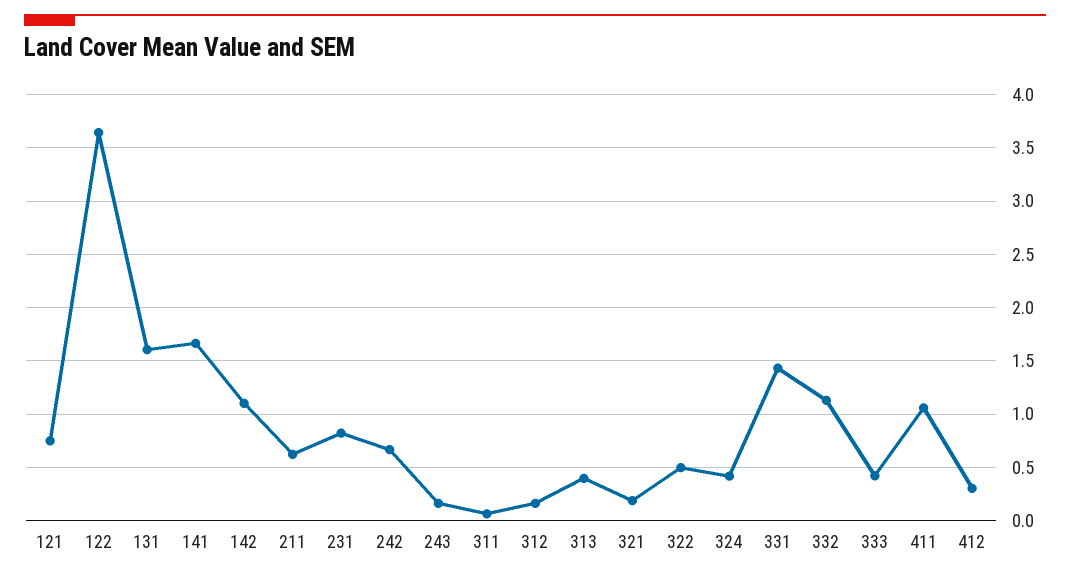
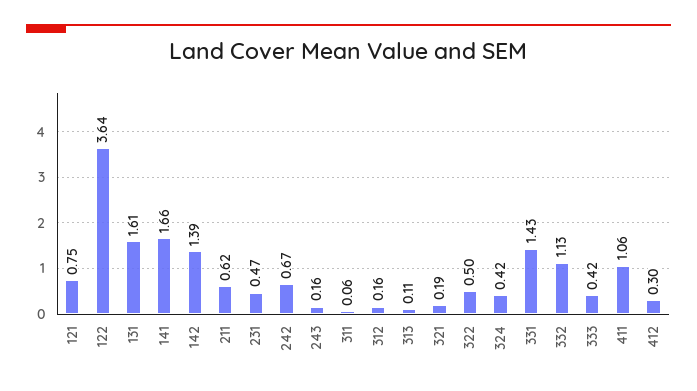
142: 1.1 -> 1.39
231: 0.8 -> 0.47
313: 0.4 -> 0.11

